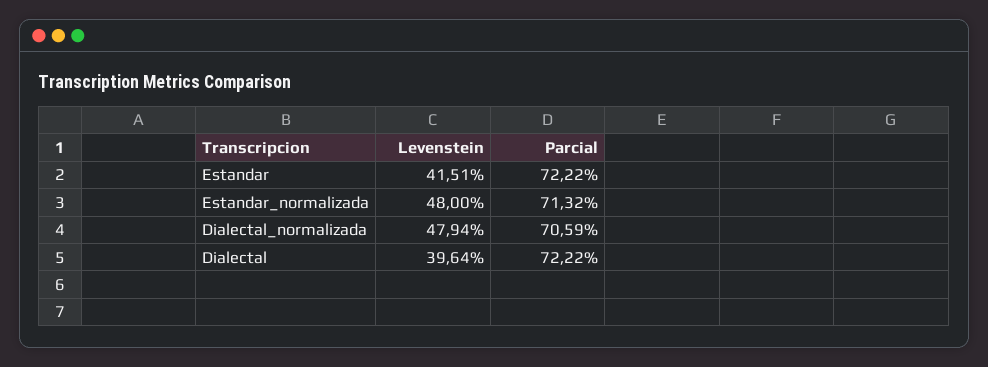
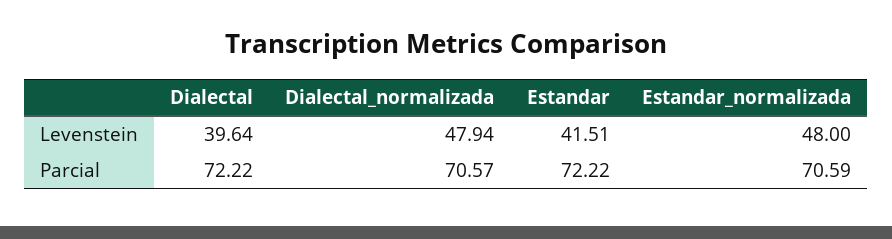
Parcial, Estandar_normalizada: 71.32 -> 70.59
Parcial, Dialectal_normalizada: 70.59 -> 70.57

